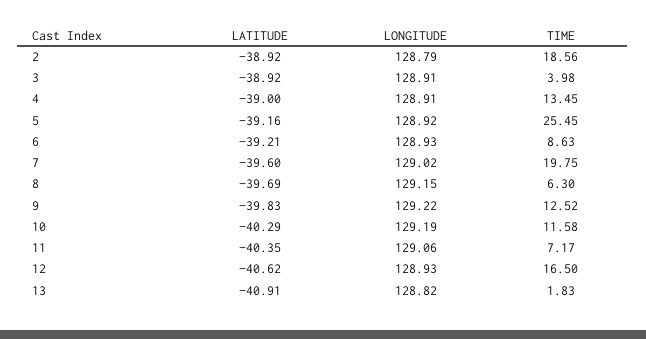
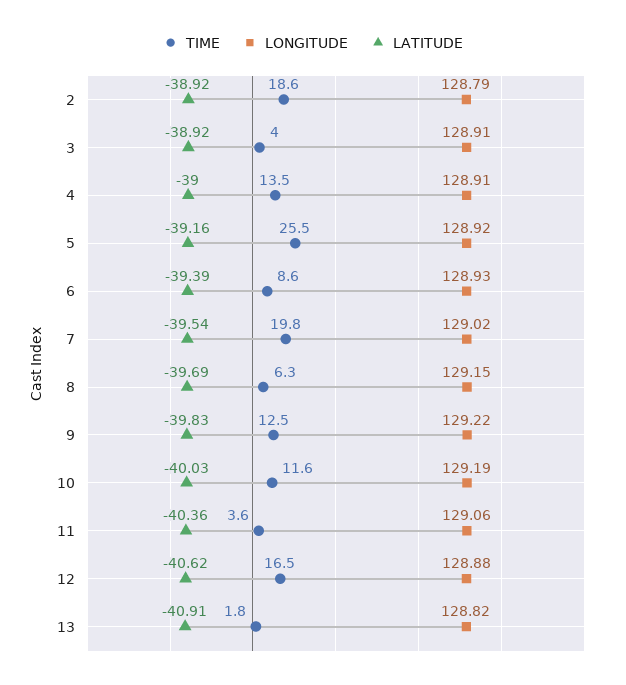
LATITUDE, 6: -39.21 -> -39.39
LATITUDE, 7: -39.6 -> -39.54
LATITUDE, 10: -40.29 -> -40.03
LATITUDE, 11: -40.35 -> -40.36
TIME, 11: 7.17 -> 3.6
LONGITUDE, 12: 128.93 -> 128.88

